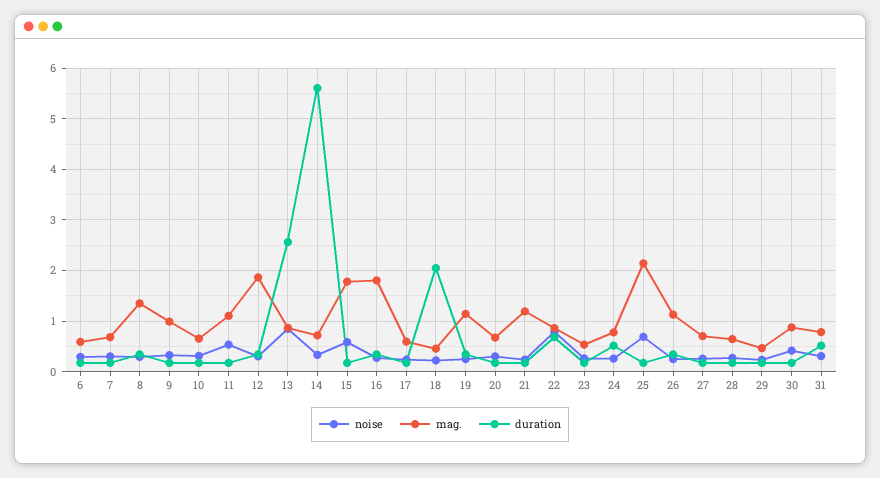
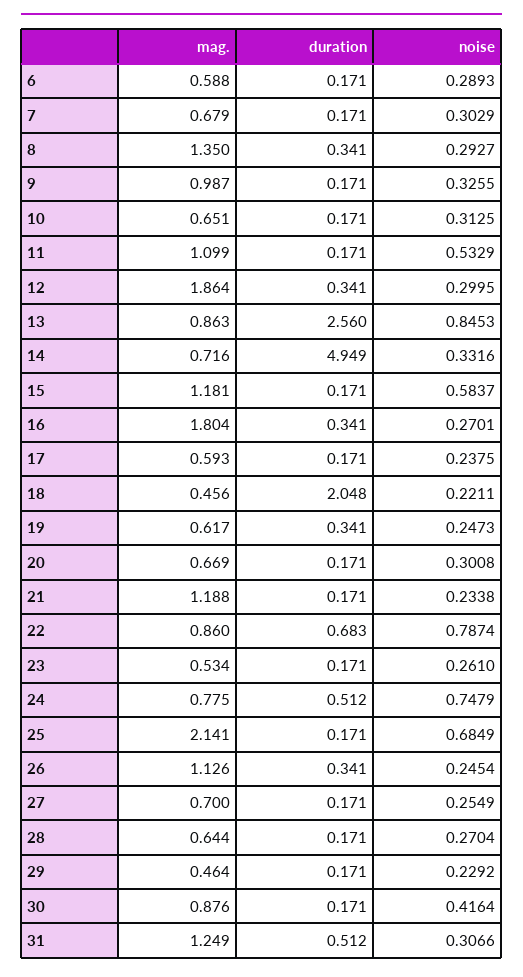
duration, 14: 5.6 -> 4.949
mag., 15: 1.8 -> 1.181
mag., 19: 1.2 -> 0.617
noise, 24: 0.2 -> 0.7479
mag., 31: 0.8 -> 1.249

